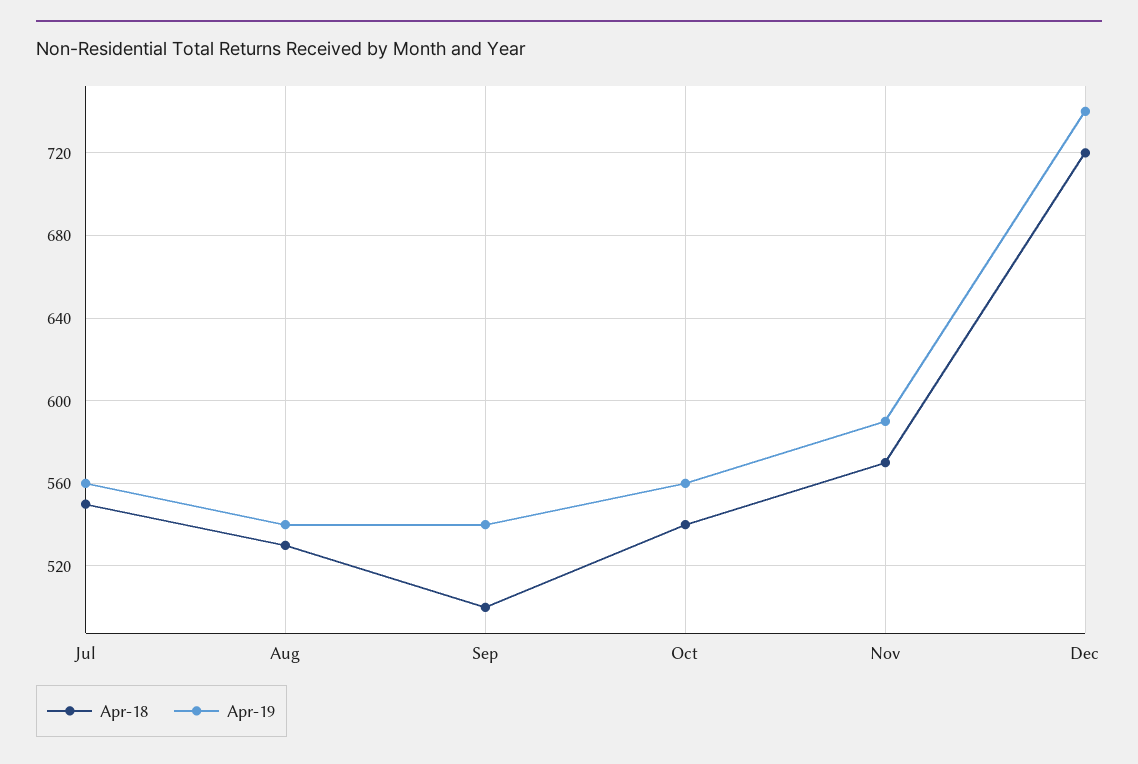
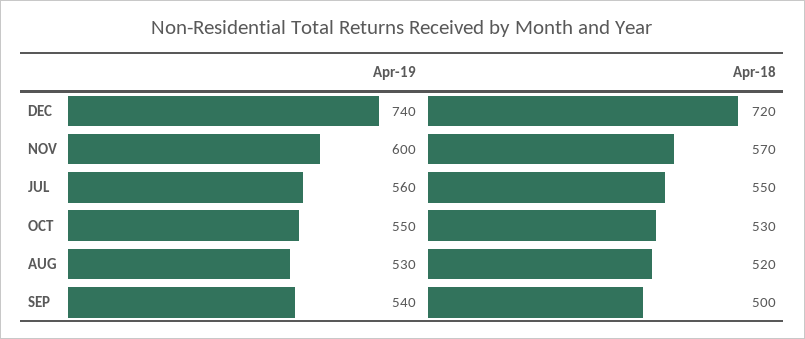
Apr-18, Aug: 530 -> 520
Apr-19, Aug: 540 -> 530
Apr-18, Oct: 540 -> 530
Apr-19, Oct: 560 -> 550
Apr-19, Nov: 590 -> 600

